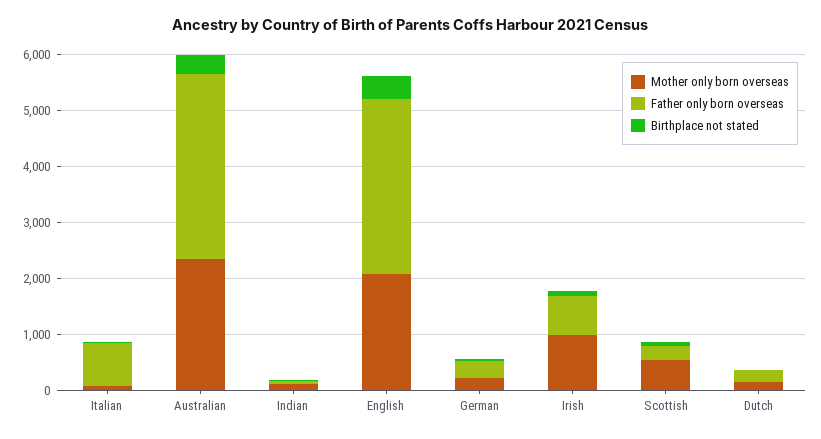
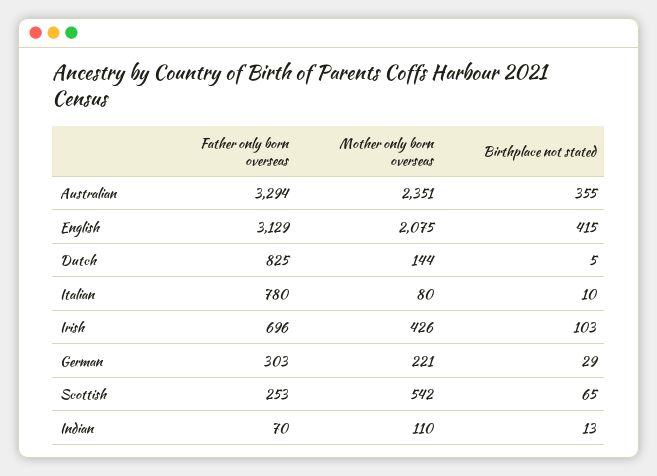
Mother only born overseas, Irish: 1000 -> 426
Father only born overseas, Dutch: 200 -> 825

